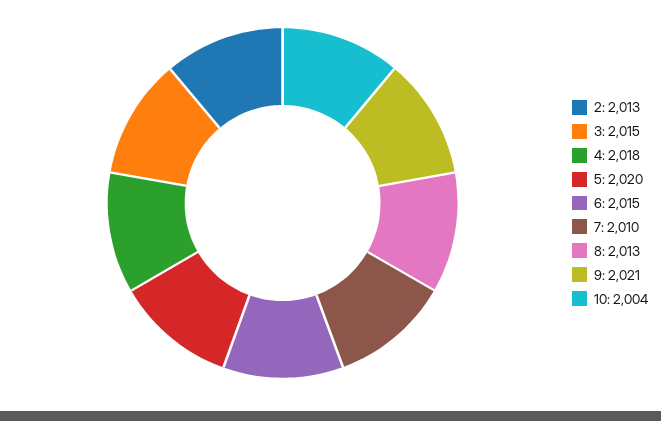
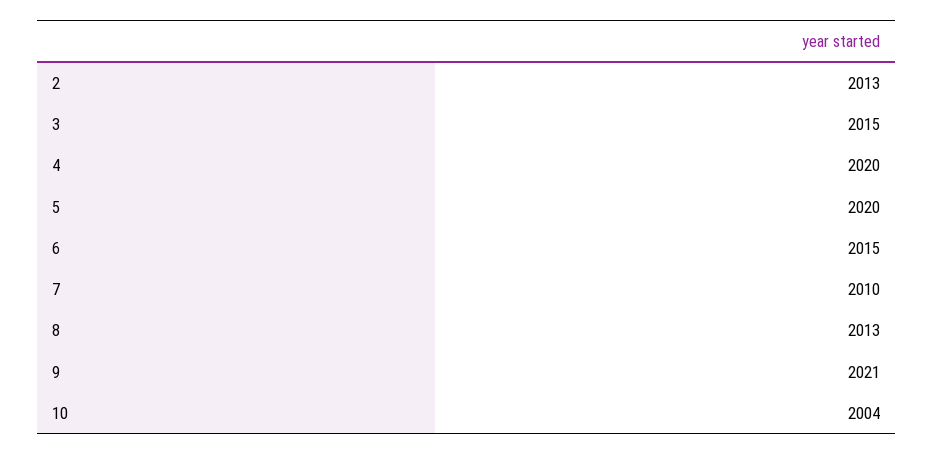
4: 2018 -> 2020

